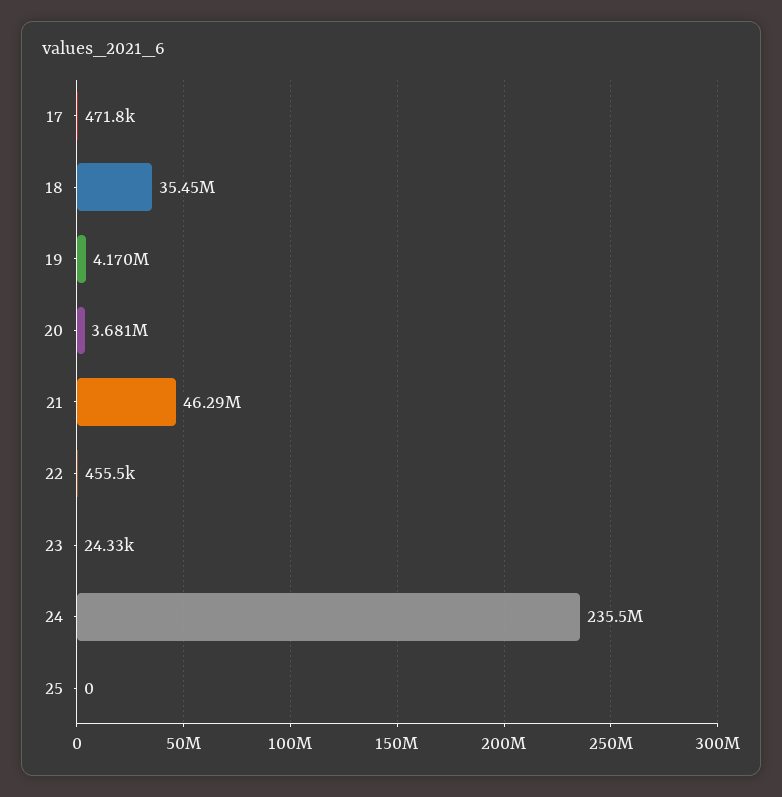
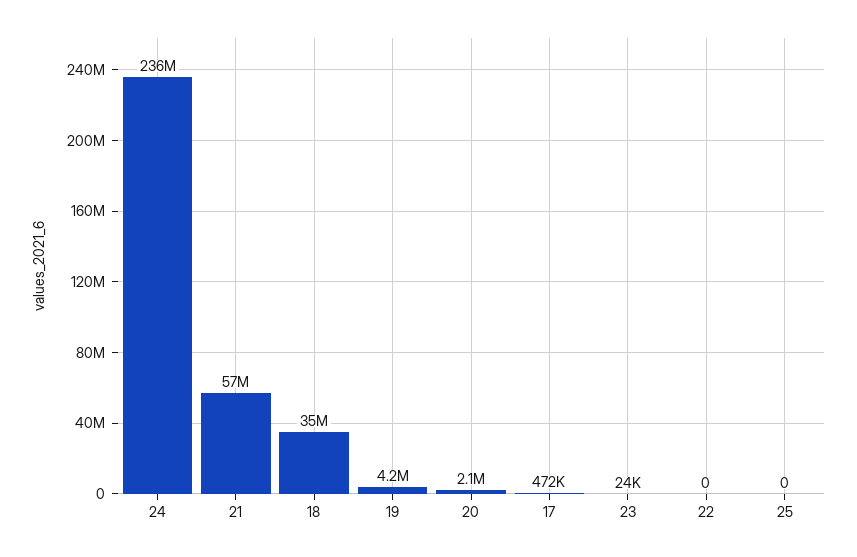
20: 3681000 -> 2100000
21: 46290000 -> 57000000
22: 455500 -> 0

